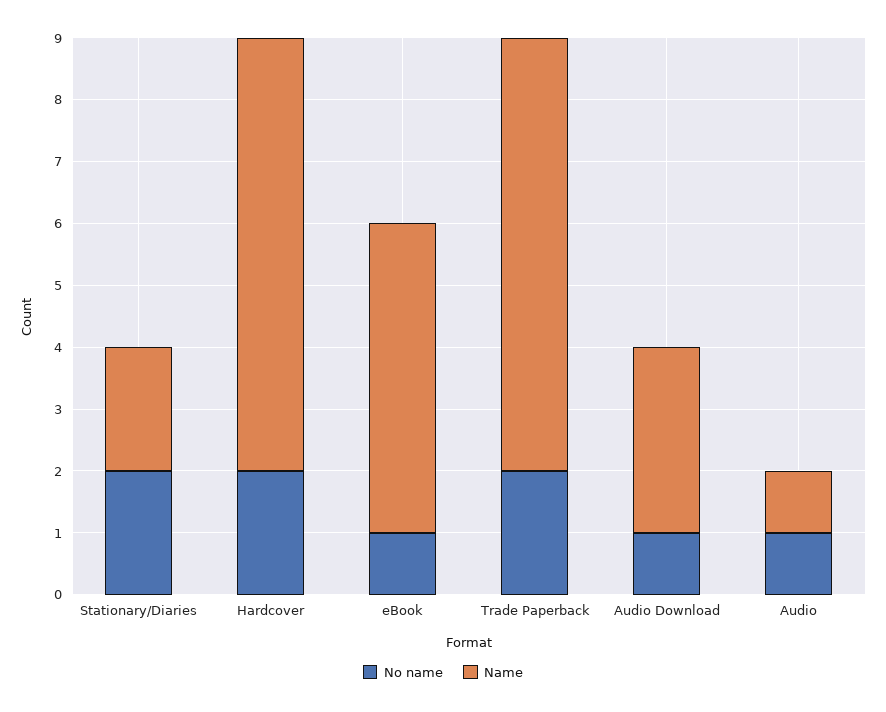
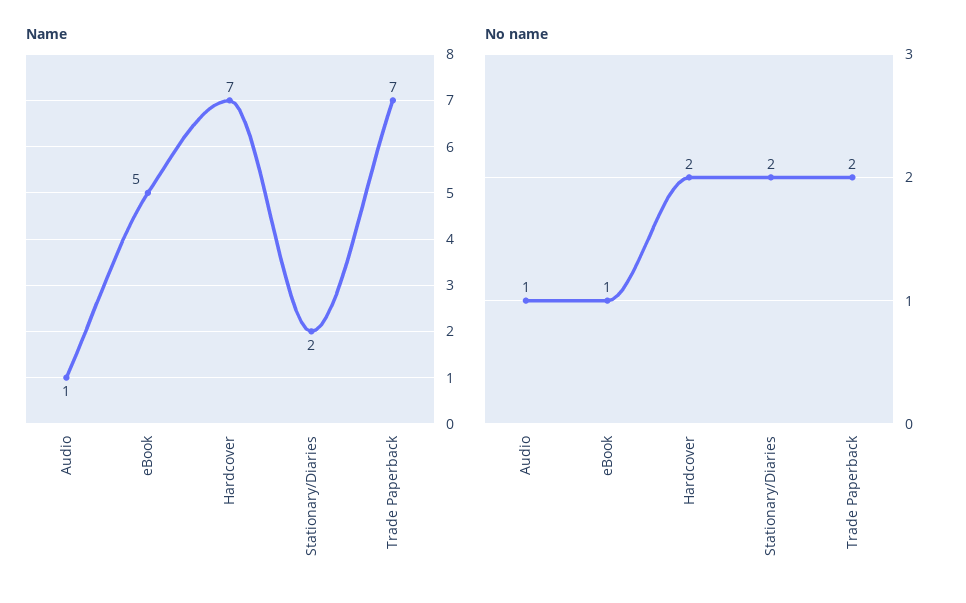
No name, Audio Download: 1 -> none
Name, Audio Download: 3 -> none

